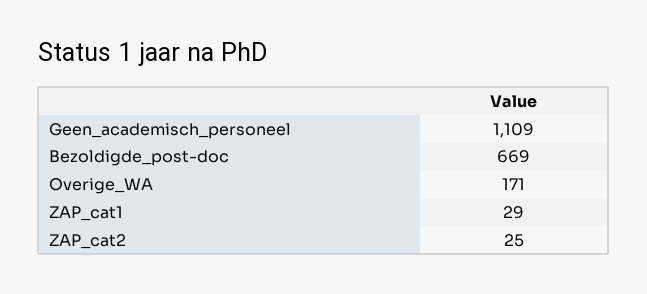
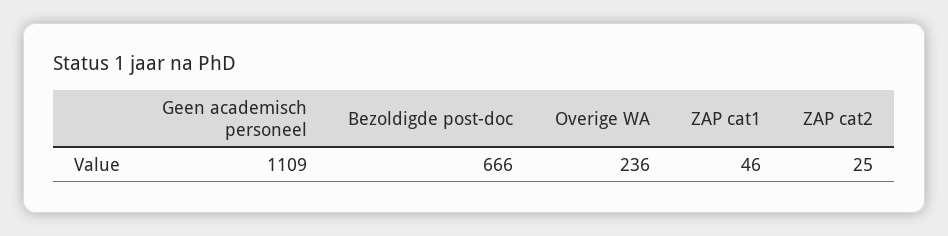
Bezoldigde_post-doc: 669 -> 666
Overige_WA: 171 -> 236
ZAP_cat1: 29 -> 46

